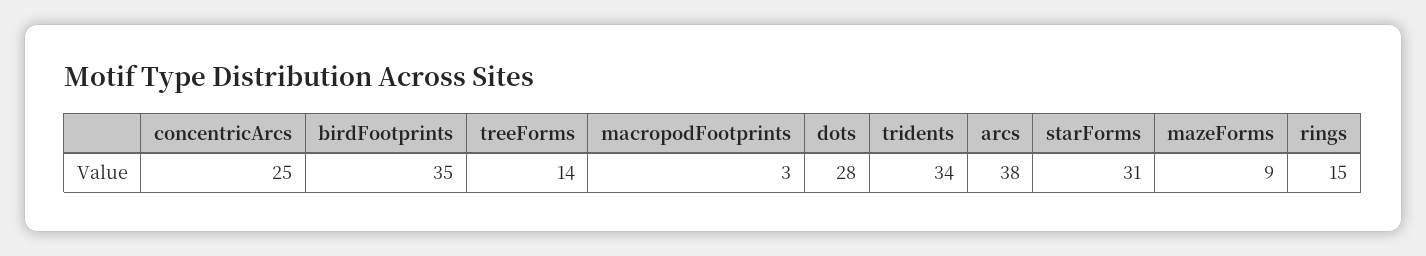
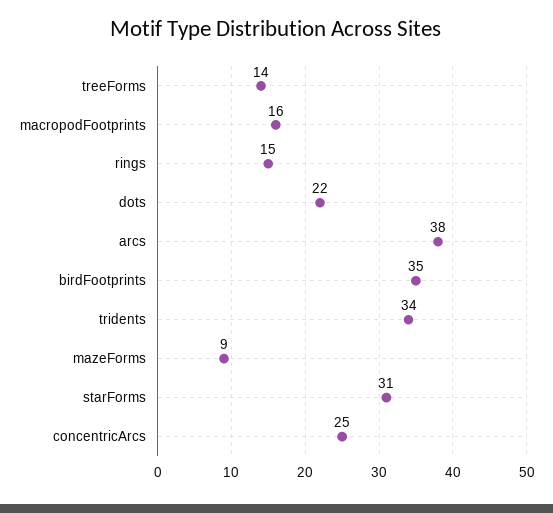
macropodFootprints: 3 -> 16
dots: 28 -> 22

